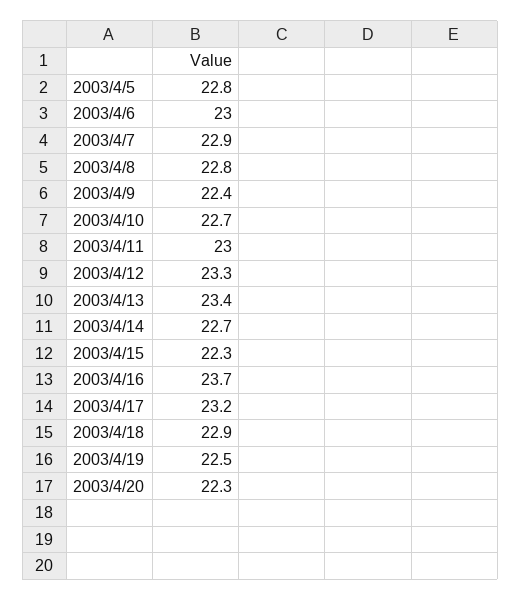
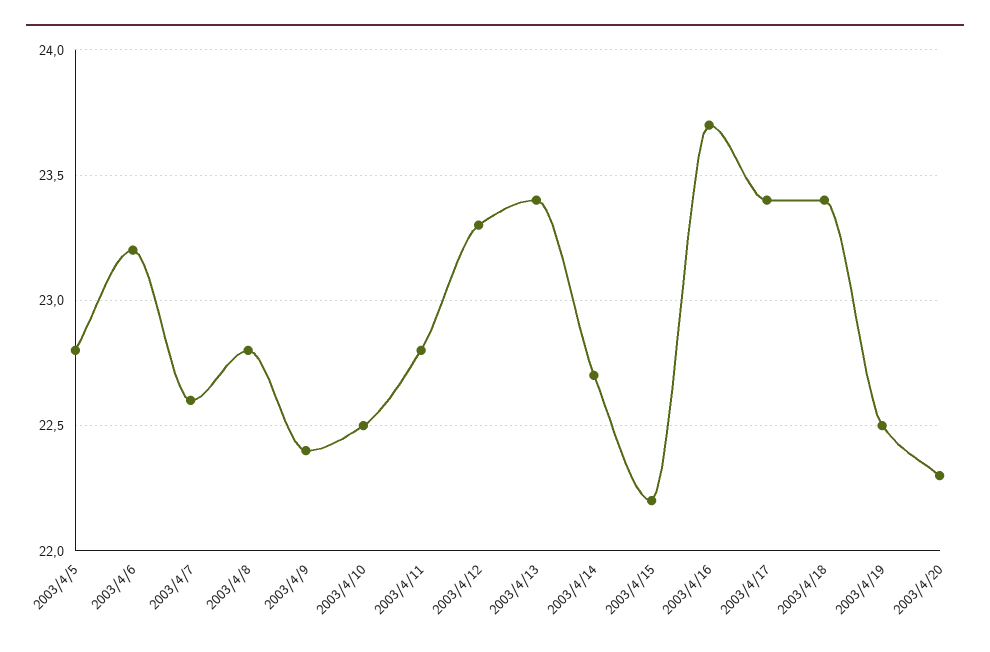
2003/4/6: 23 -> 23.2
2003/4/7: 22.9 -> 22.6
2003/4/10: 22.7 -> 22.5
2003/4/11: 23 -> 22.8
2003/4/15: 22.3 -> 22.2
2003/4/17: 23.2 -> 23.4
2003/4/18: 22.9 -> 23.4

